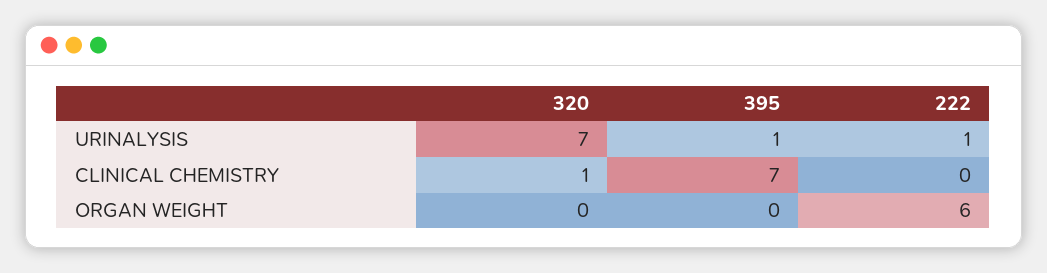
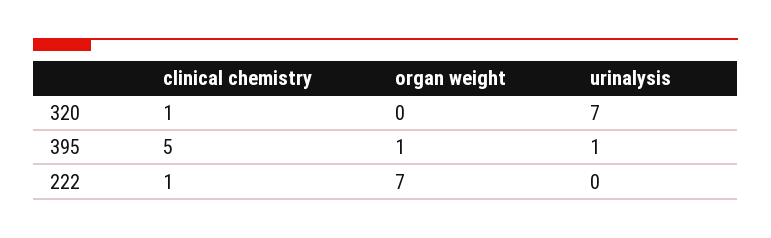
222, URINALYSIS: 1 -> 0
395, CLINICAL CHEMISTRY: 7 -> 5
222, CLINICAL CHEMISTRY: 0 -> 1
395, ORGAN WEIGHT: 0 -> 1
222, ORGAN WEIGHT: 6 -> 7

